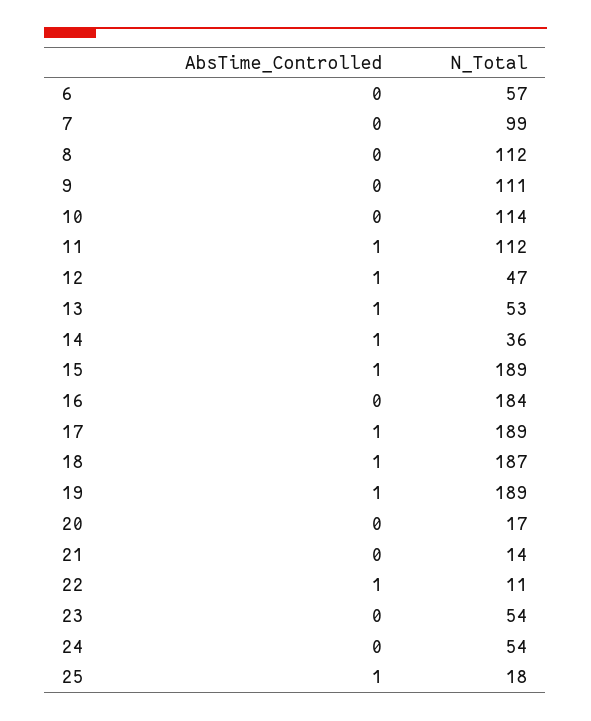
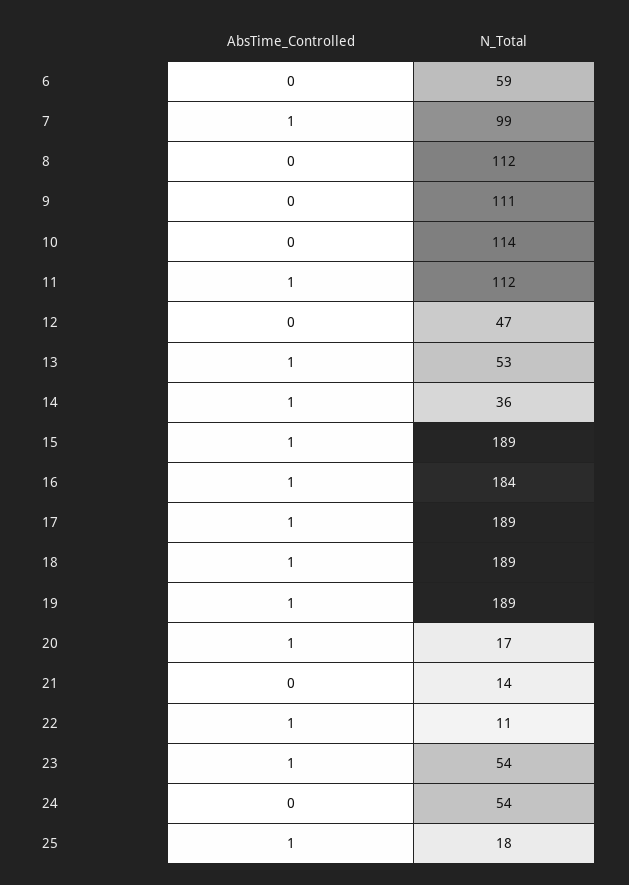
N_Total, 6: 57 -> 59
AbsTime_Controlled, 7: 0 -> 1
AbsTime_Controlled, 12: 1 -> 0
AbsTime_Controlled, 16: 0 -> 1
N_Total, 18: 187 -> 189
AbsTime_Controlled, 20: 0 -> 1
AbsTime_Controlled, 23: 0 -> 1

